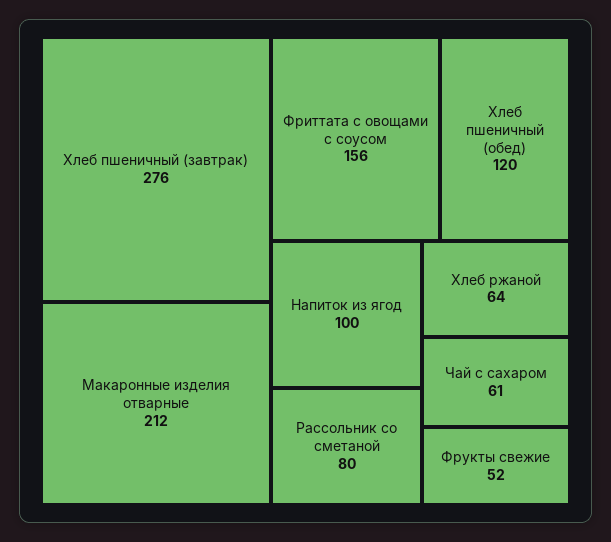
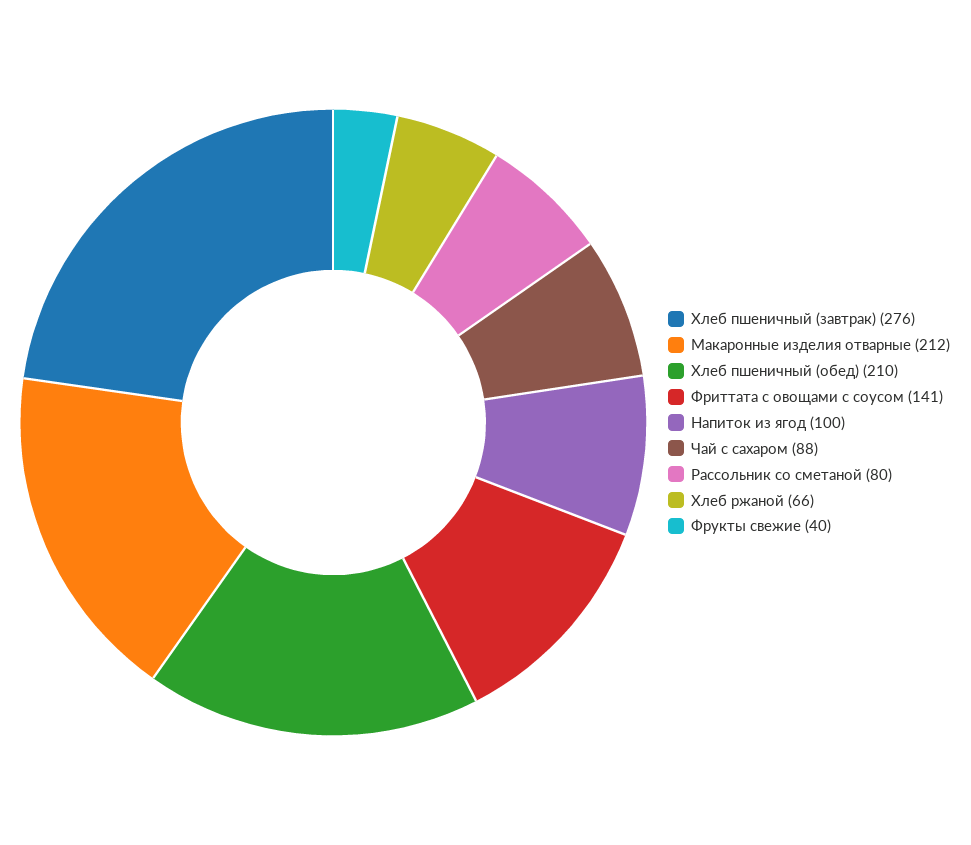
Фриттата с овощами с соусом: 156 -> 141
Хлеб пшеничный (обед): 120 -> 210
Хлеб ржаной: 64 -> 66
Чай с сахаром: 61 -> 88
Фрукты свежие: 52 -> 40

